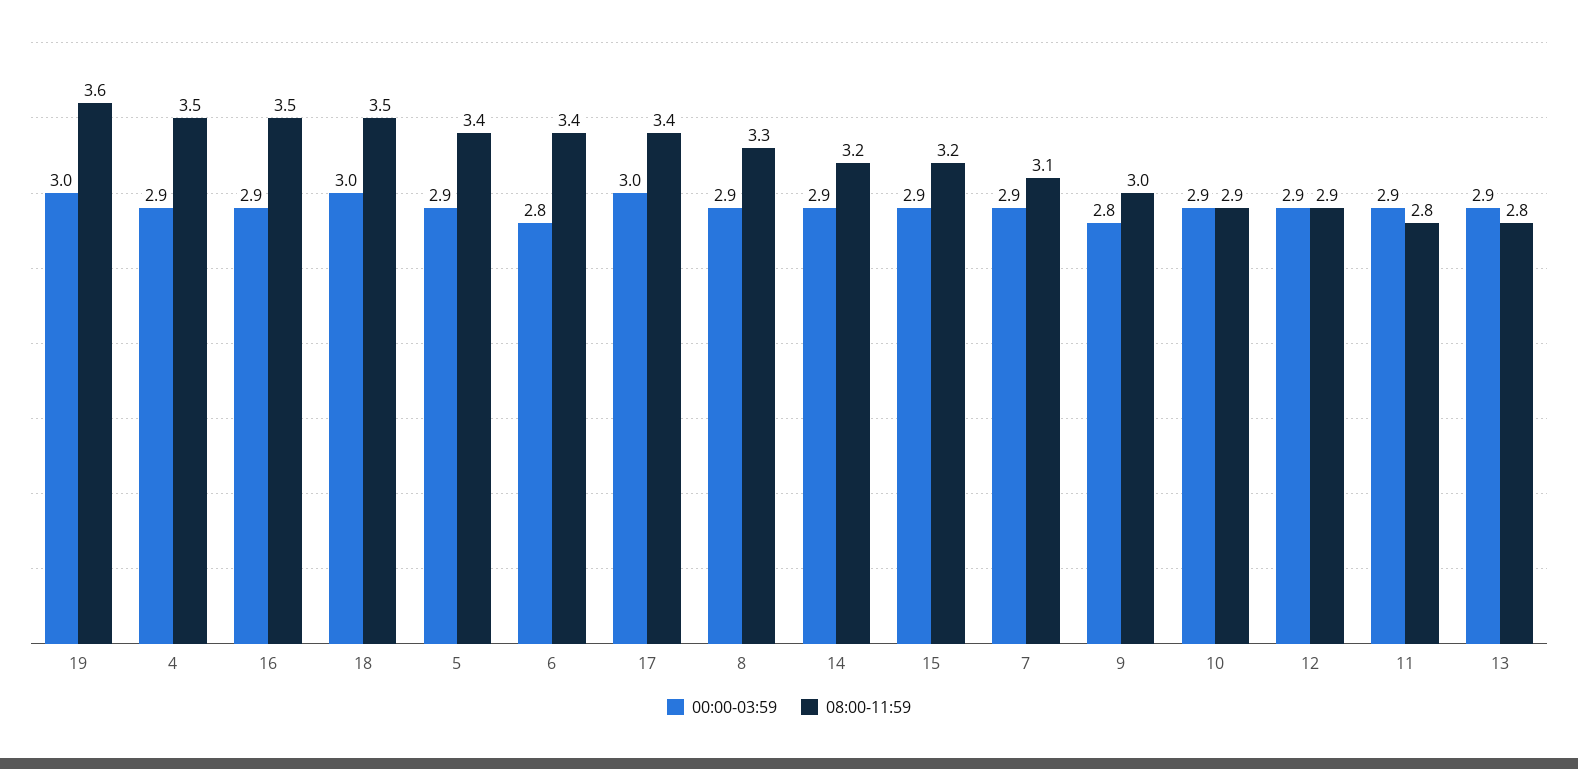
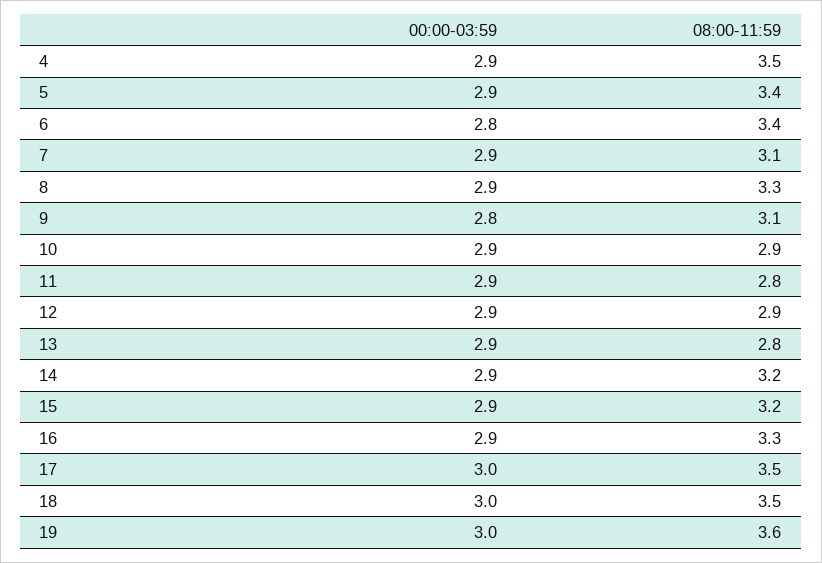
08:00-11:59, 16: 3.5 -> 3.3
08:00-11:59, 17: 3.4 -> 3.5
08:00-11:59, 9: 3 -> 3.1

